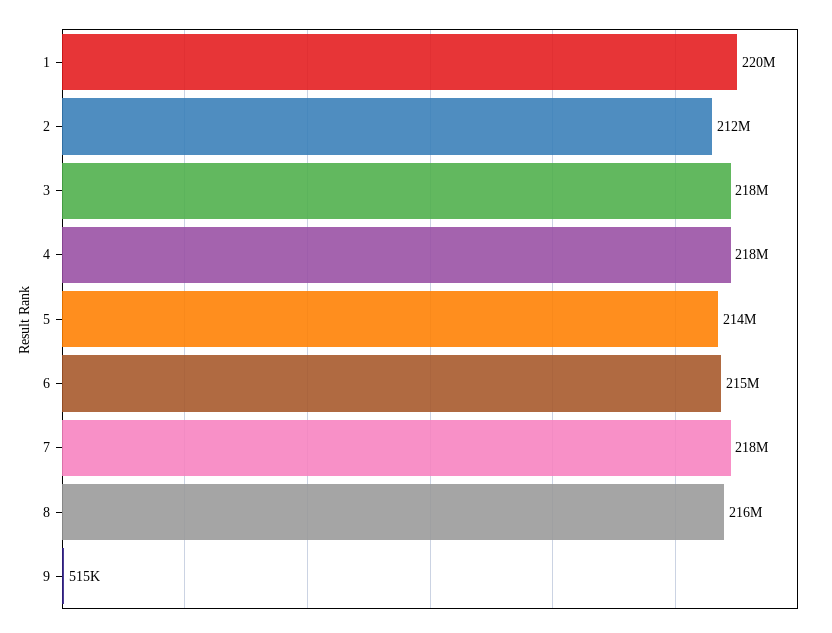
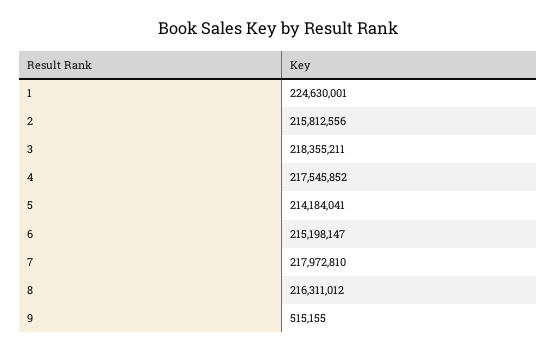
1: 220000000 -> 224630001
2: 212000000 -> 215812556

